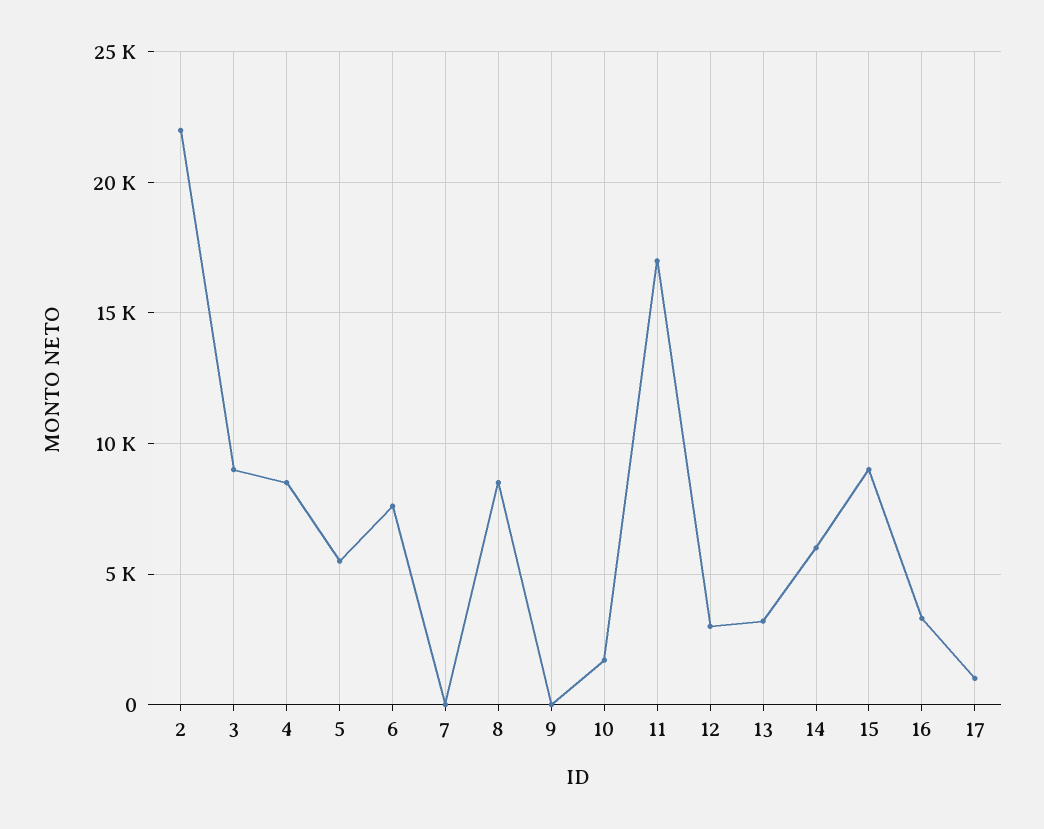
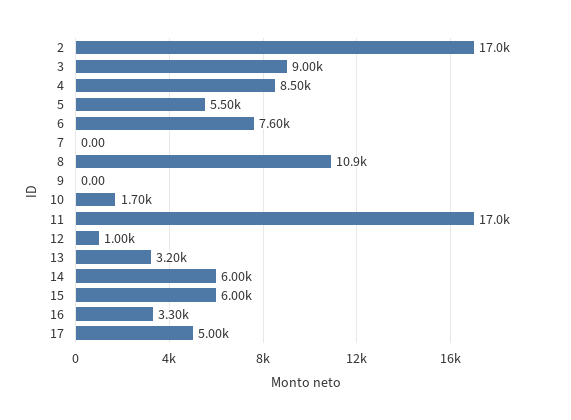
2: 22000 -> 17000
8: 8500 -> 10900
12: 3000 -> 1000
15: 9000 -> 6000
17: 1000 -> 5000

